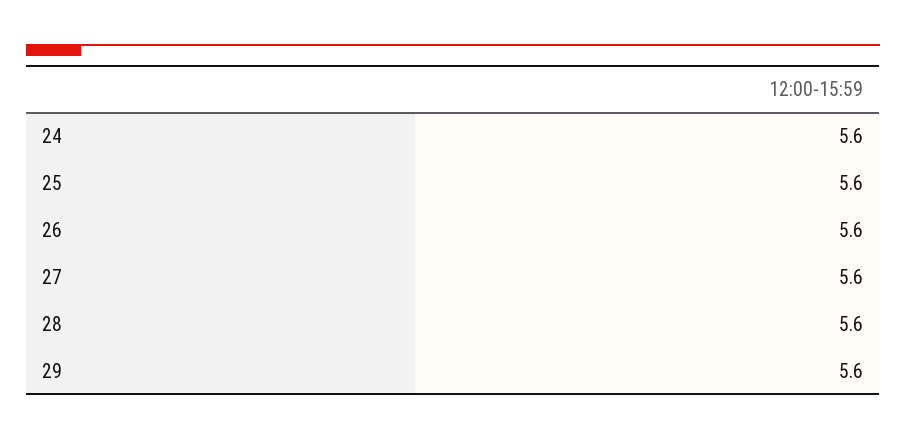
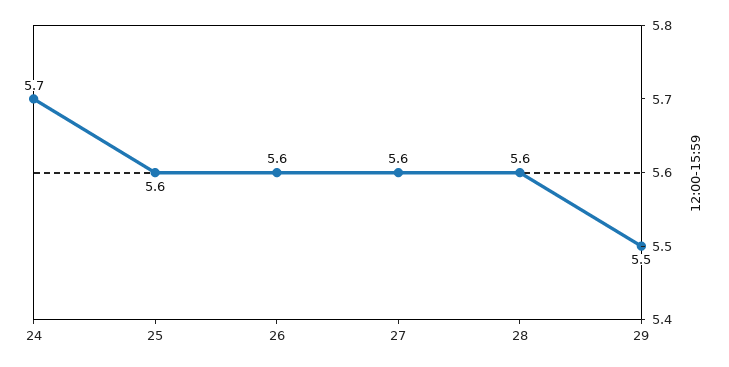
24: 5.6 -> 5.7
29: 5.6 -> 5.5

